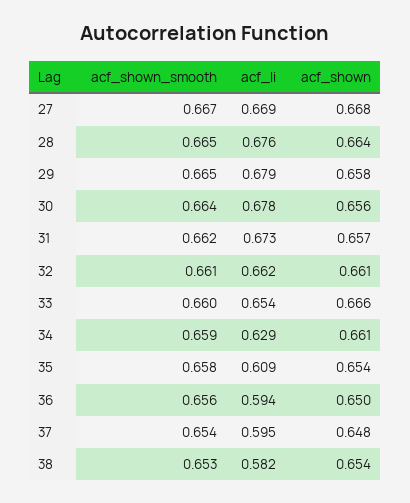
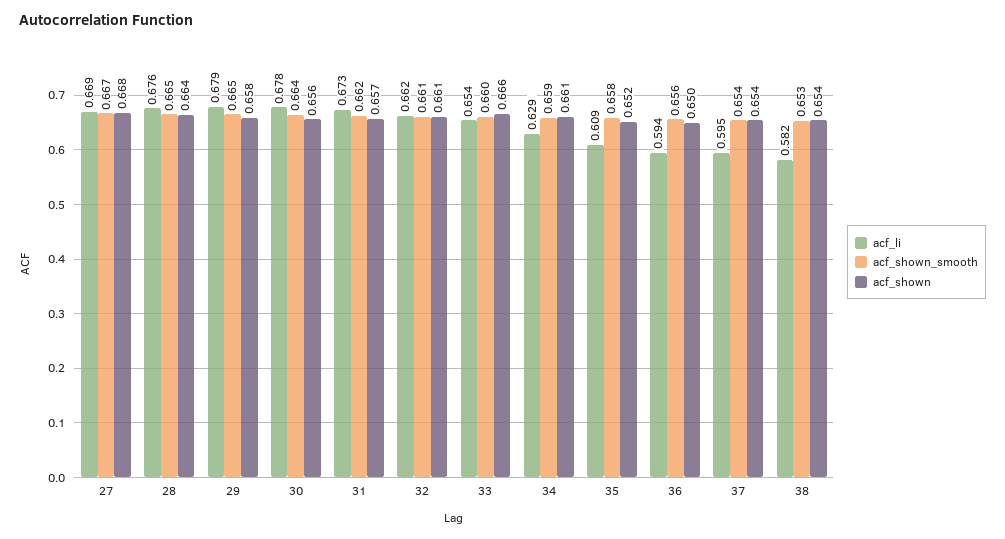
acf_shown, 35: 0.654 -> 0.652
acf_shown, 37: 0.648 -> 0.654

